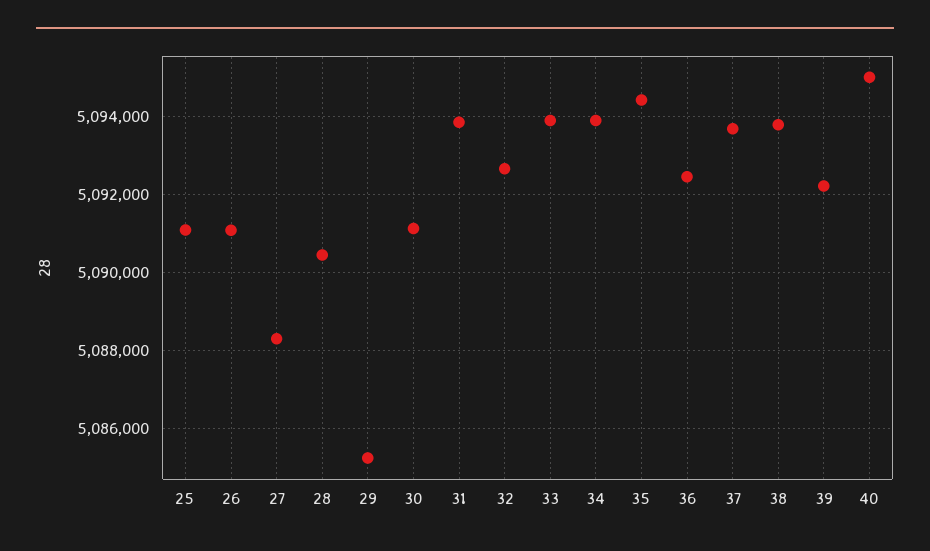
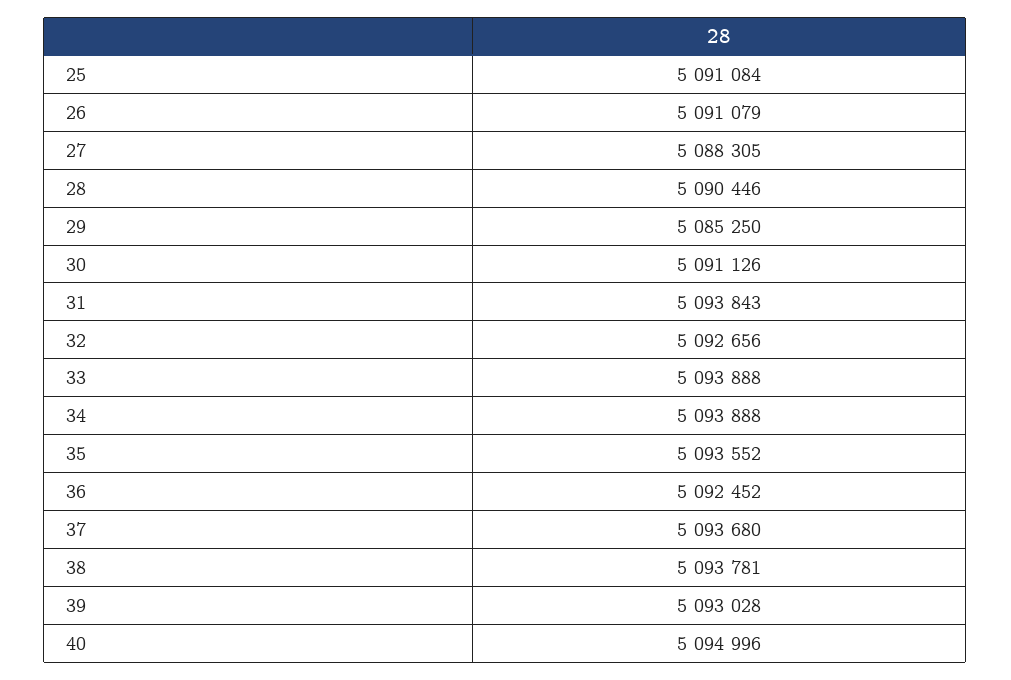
35: 5094400 -> 5093552
39: 5092200 -> 5093028

